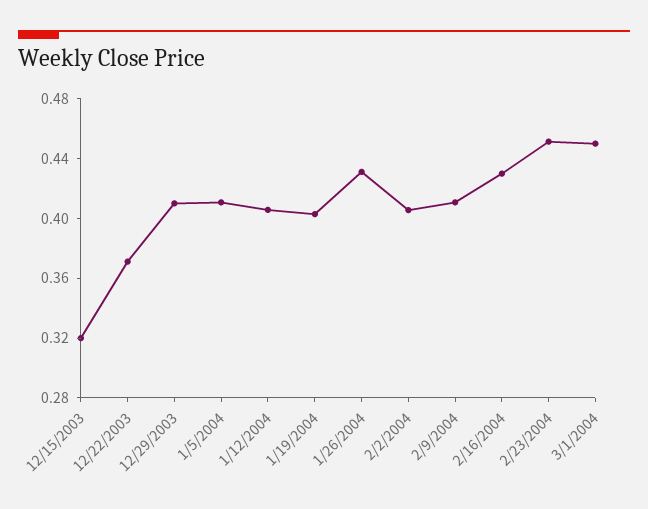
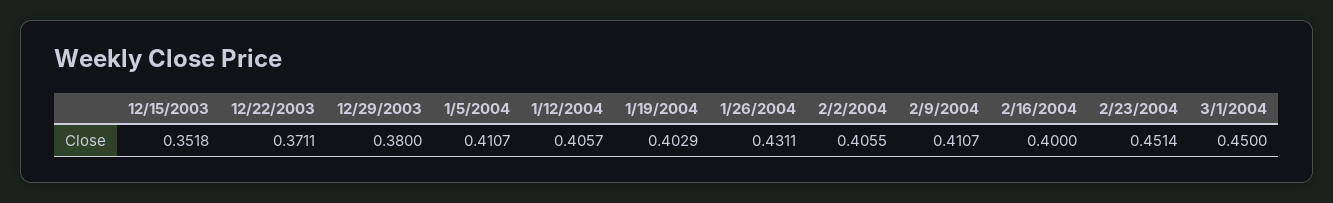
12/15/2003: 0.32 -> 0.3518
12/29/2003: 0.41 -> 0.38
2/16/2004: 0.43 -> 0.4

